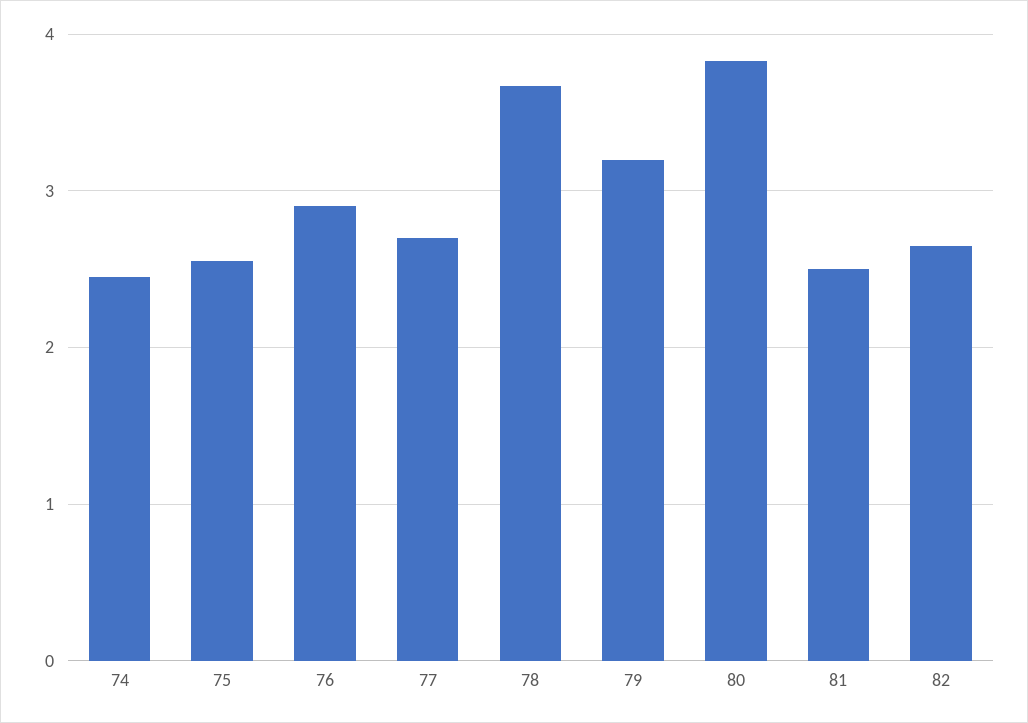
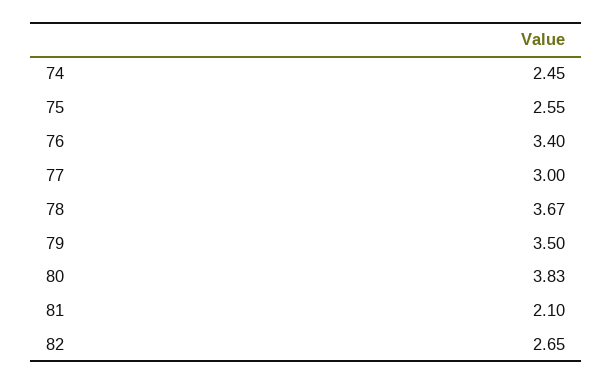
76: 2.9 -> 3.4
77: 2.7 -> 3
79: 3.2 -> 3.5
81: 2.5 -> 2.1

